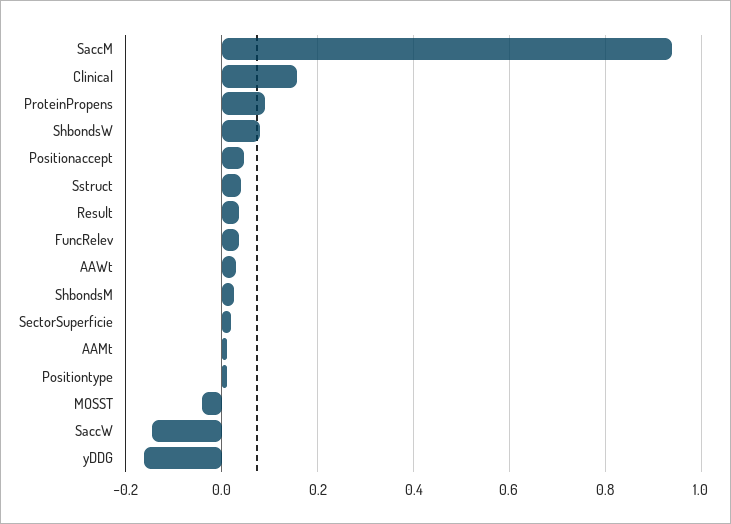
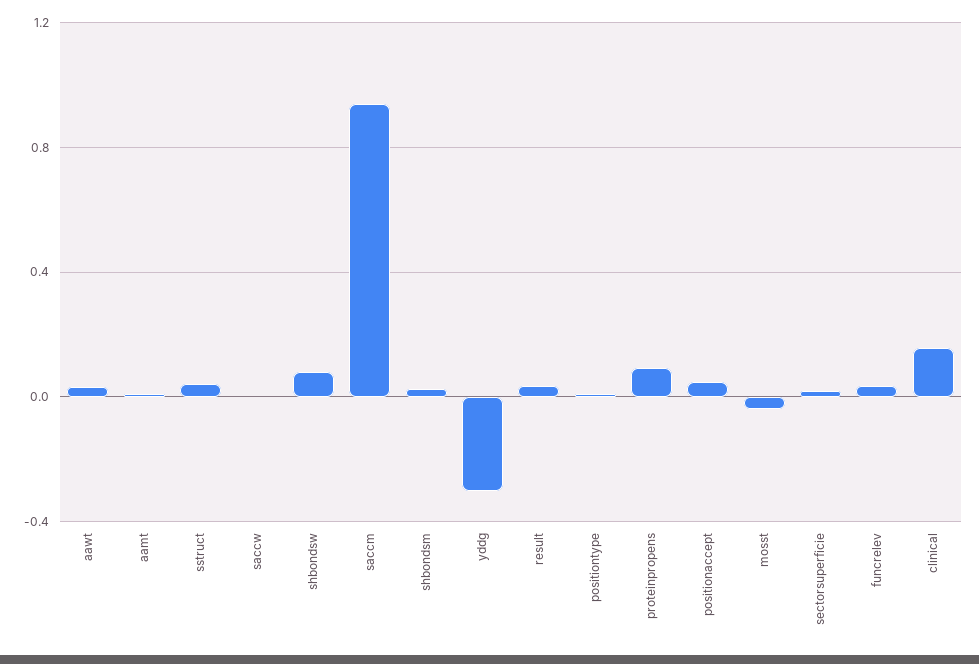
SaccW: -0.14 -> 0
yDDG: -0.16 -> -0.3

